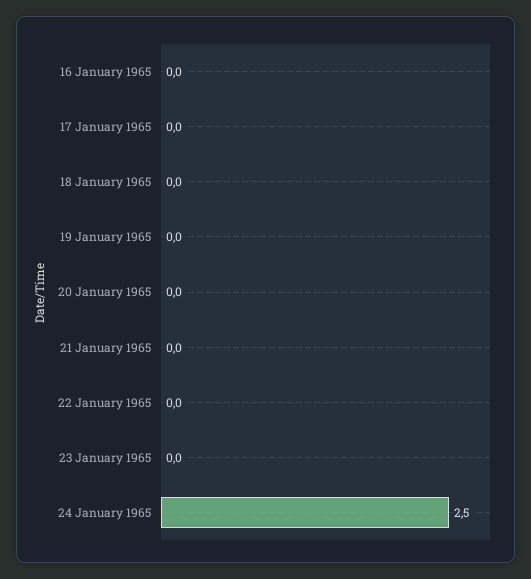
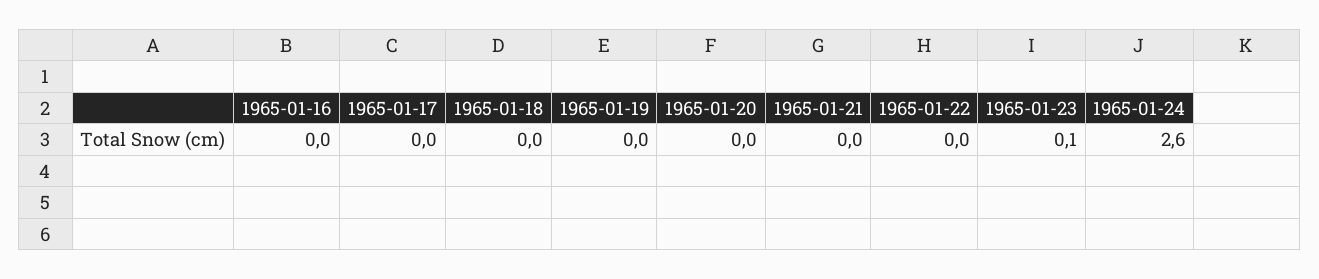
23 January 1965: 0 -> 0.1
24 January 1965: 2.5 -> 2.6

